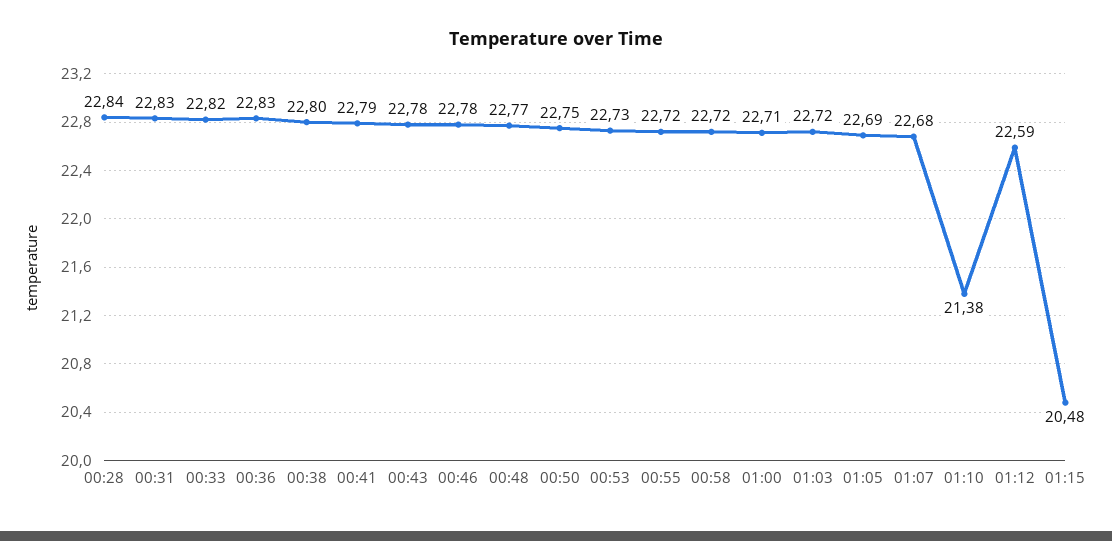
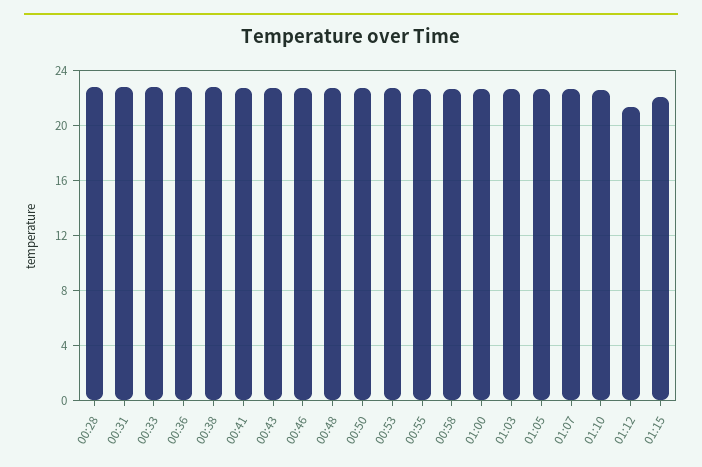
01:10: 21.38 -> 22.5
01:12: 22.59 -> 21.5
01:15: 20.48 -> 22

